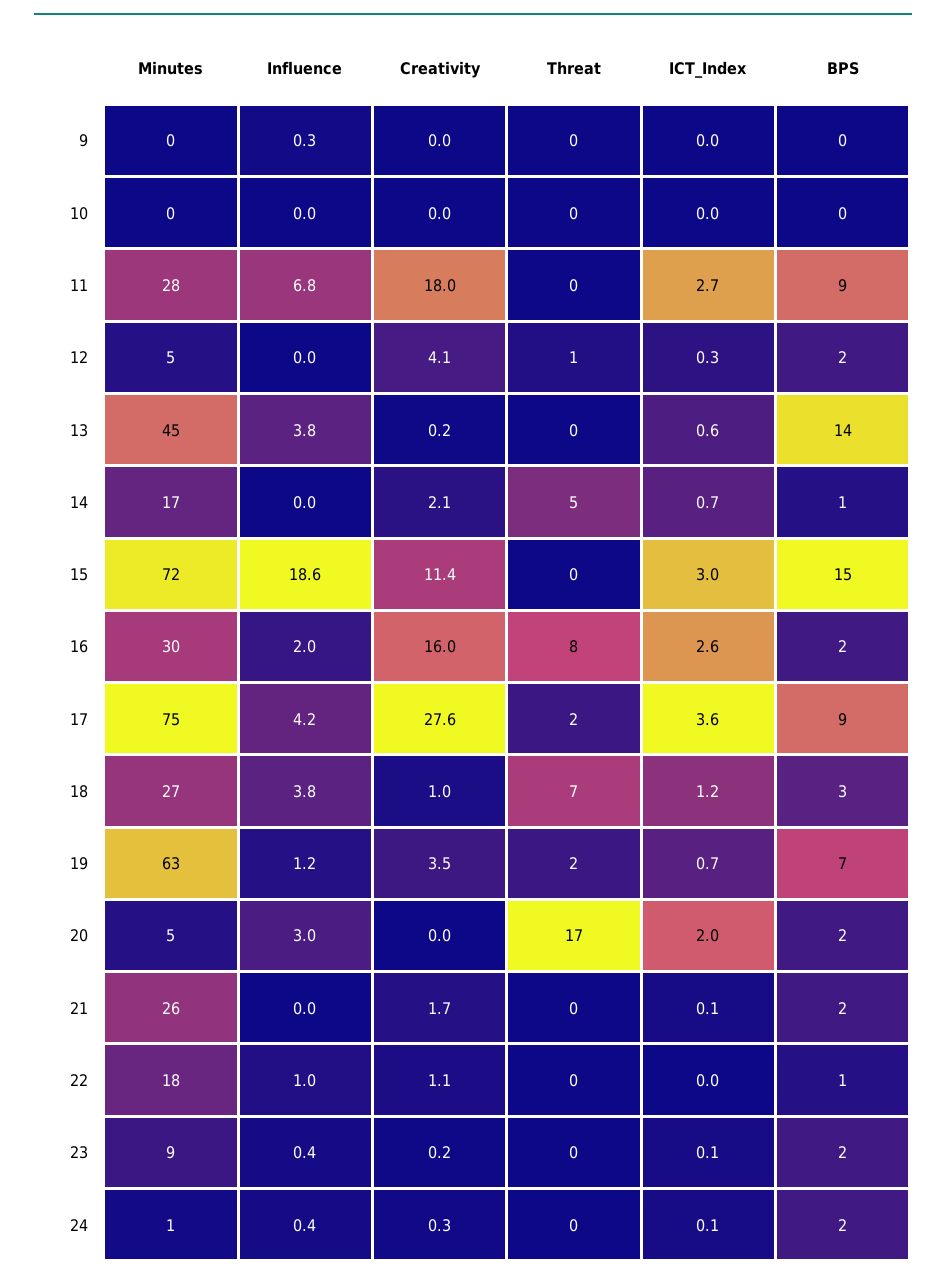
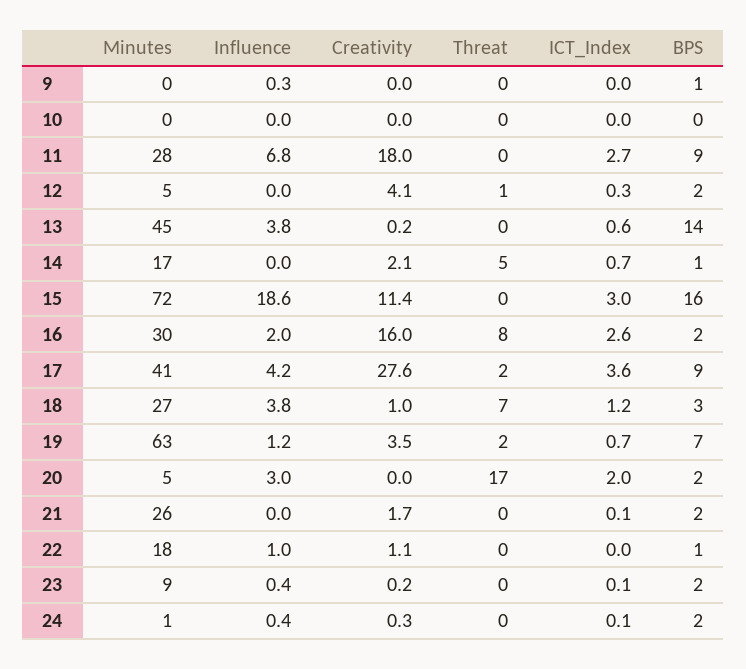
BPS, 9: 0 -> 1
BPS, 15: 15 -> 16
Minutes, 17: 75 -> 41

